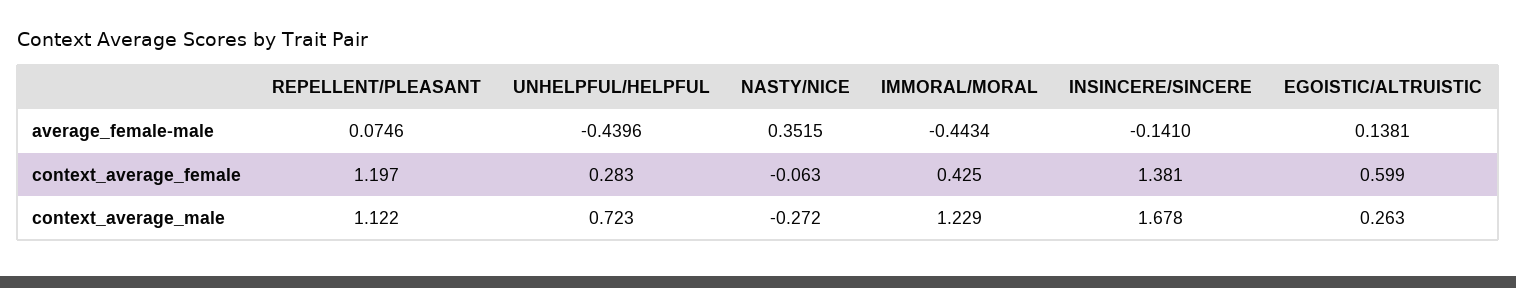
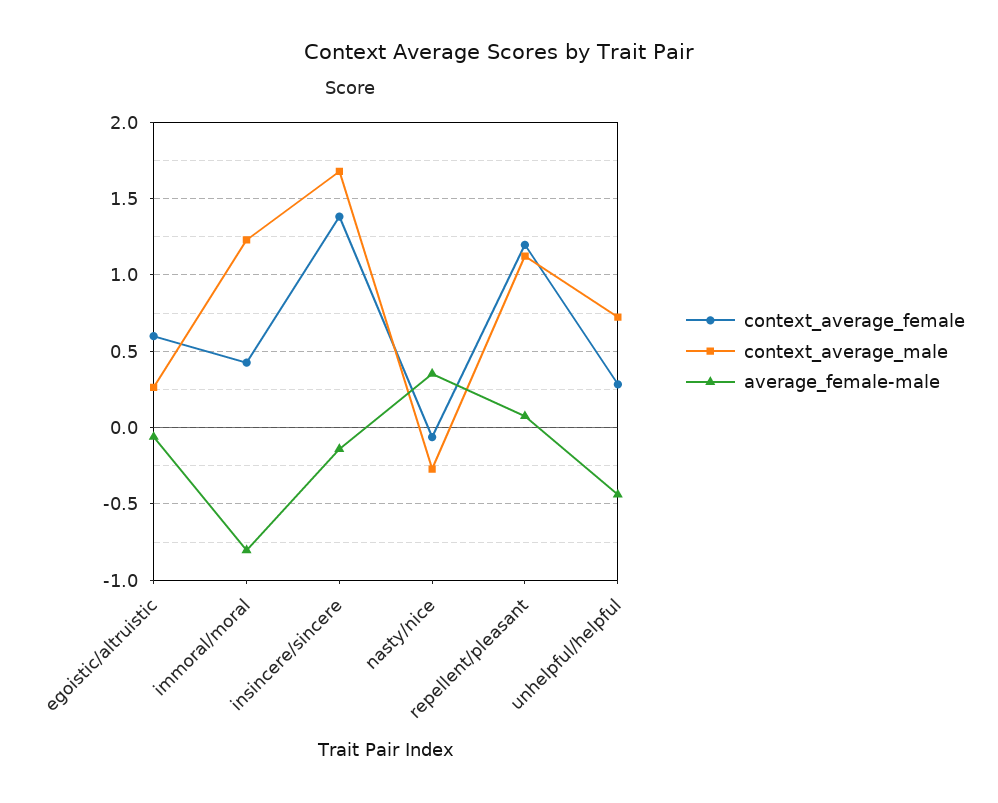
average_female-male, IMMORAL/MORAL: -0.4434 -> -0.8
average_female-male, EGOISTIC/ALTRUISTIC: 0.1381 -> -0.05

